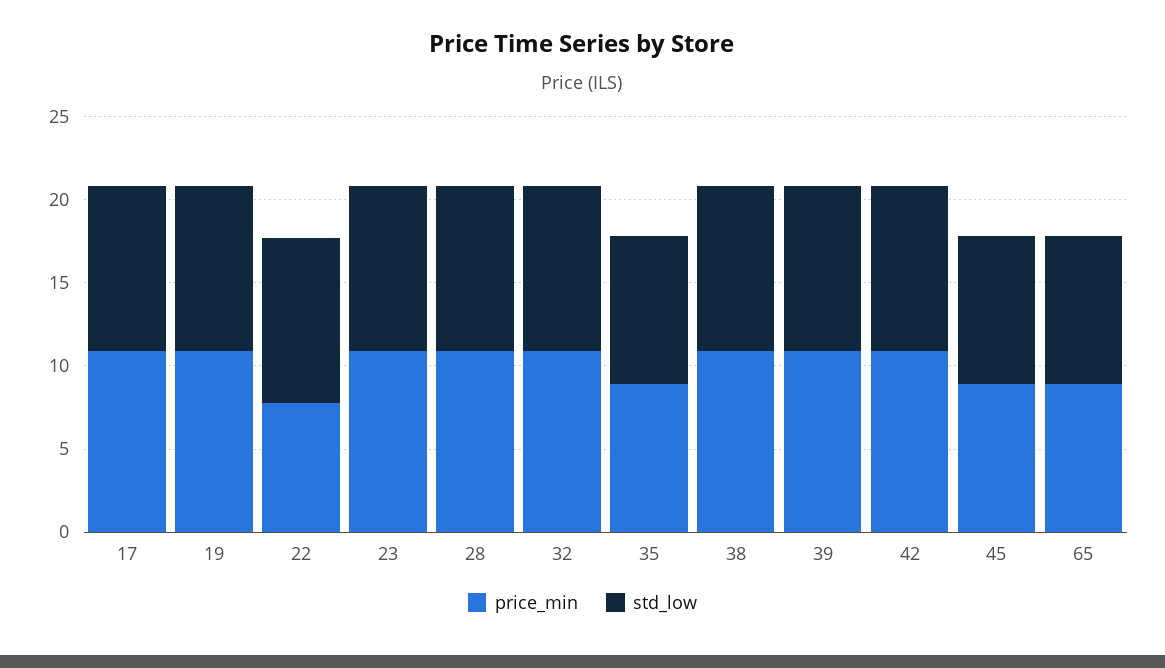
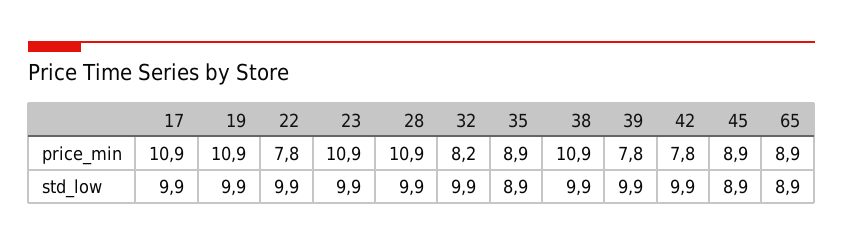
price_min, 32: 11 -> 8.2
price_min, 39: 11 -> 7.8
price_min, 42: 11 -> 7.8

